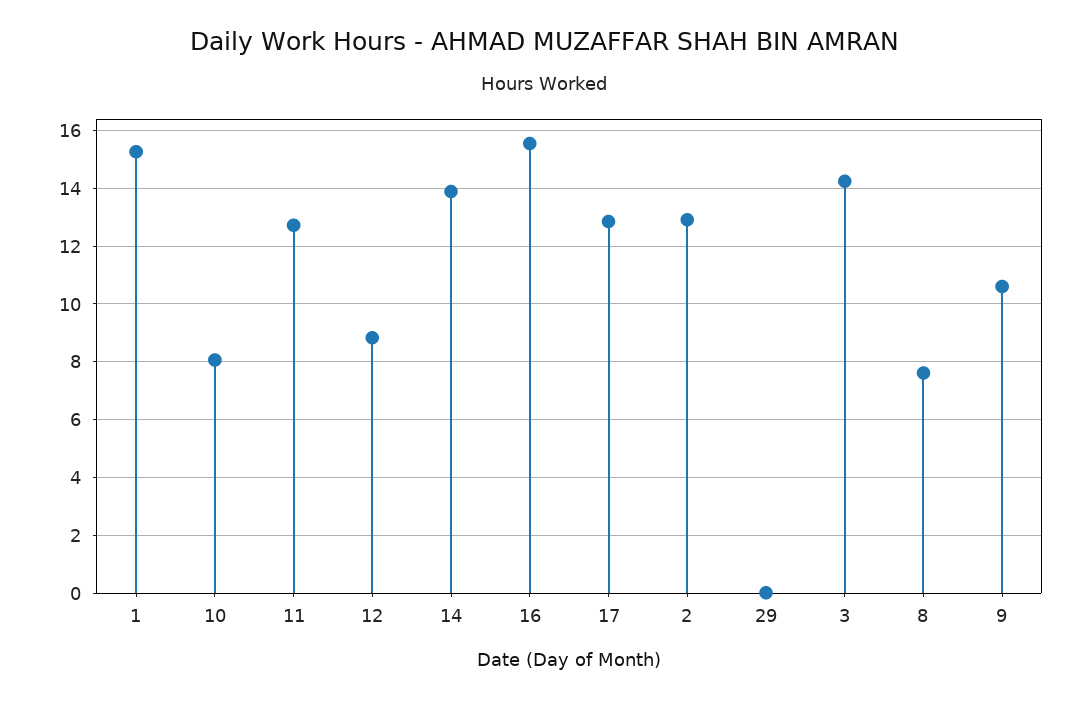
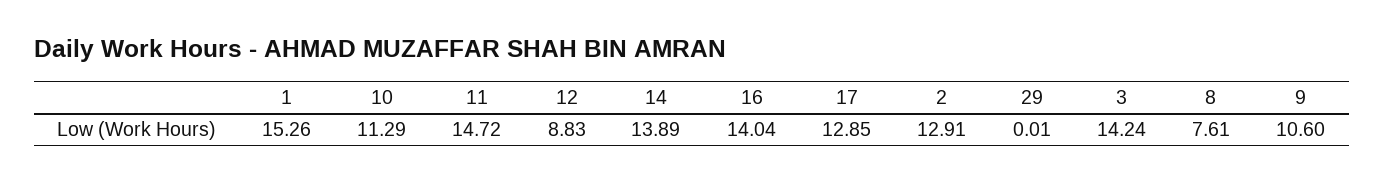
10: 8 -> 11.29
11: 12.75 -> 14.72
16: 15.5 -> 14.04

